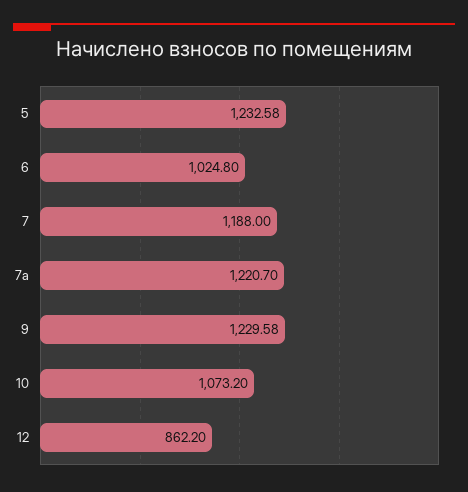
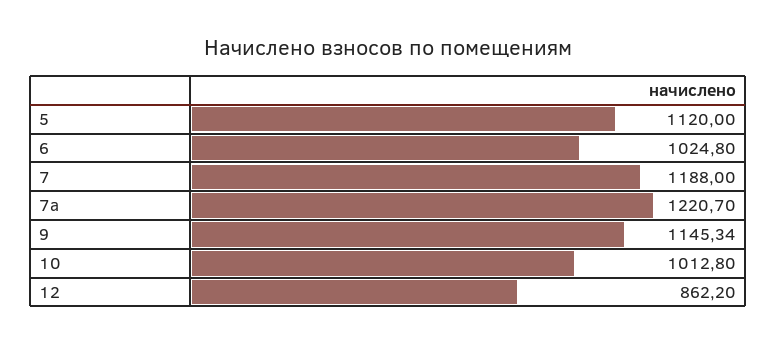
5: 1232.58 -> 1120
9: 1229.58 -> 1145.34
10: 1073.2 -> 1012.8

